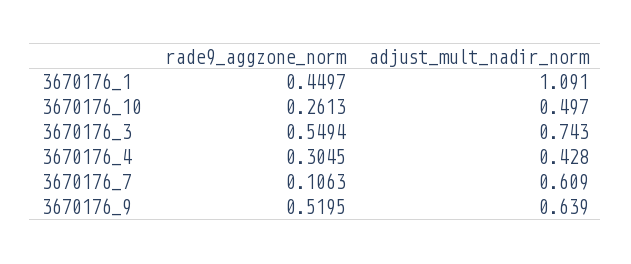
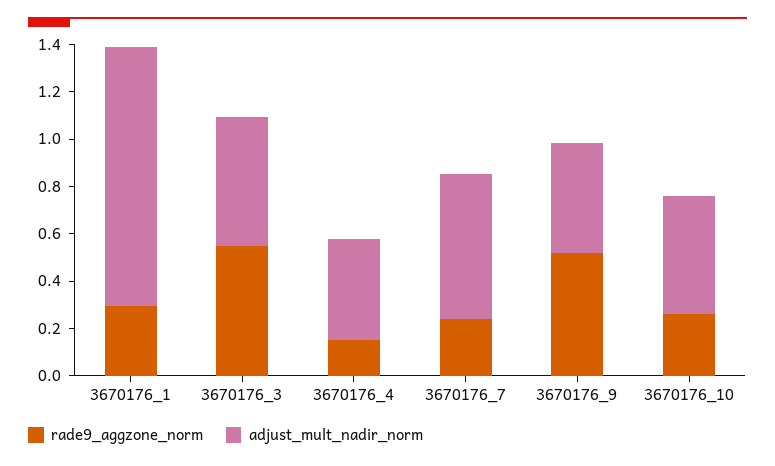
rade9_aggzone_norm, 3670176_1: 0.4497 -> 0.3
adjust_mult_nadir_norm, 3670176_3: 0.743 -> 0.55
rade9_aggzone_norm, 3670176_4: 0.3045 -> 0.15
rade9_aggzone_norm, 3670176_7: 0.1063 -> 0.25
adjust_mult_nadir_norm, 3670176_9: 0.639 -> 0.45

